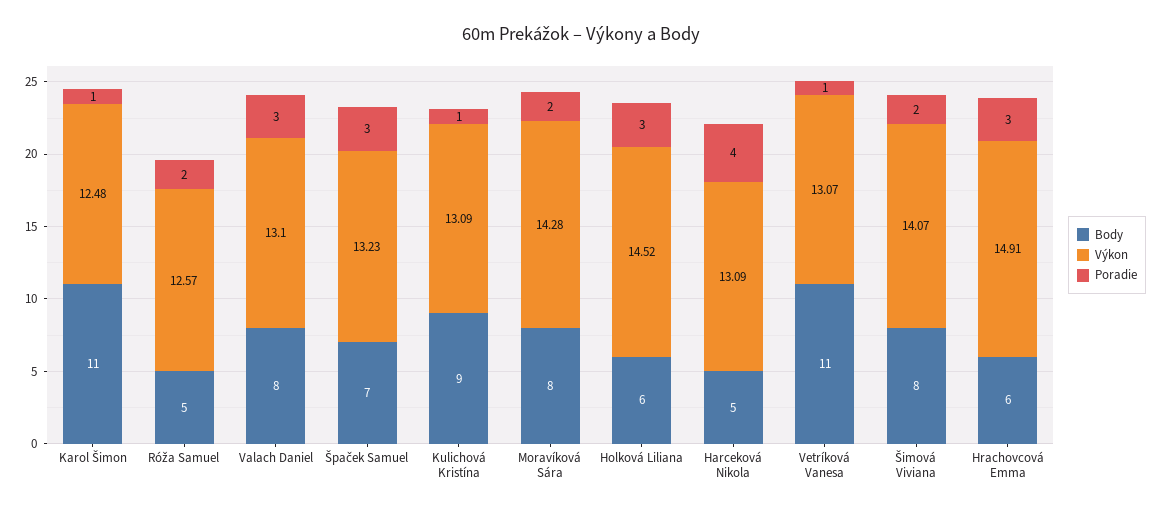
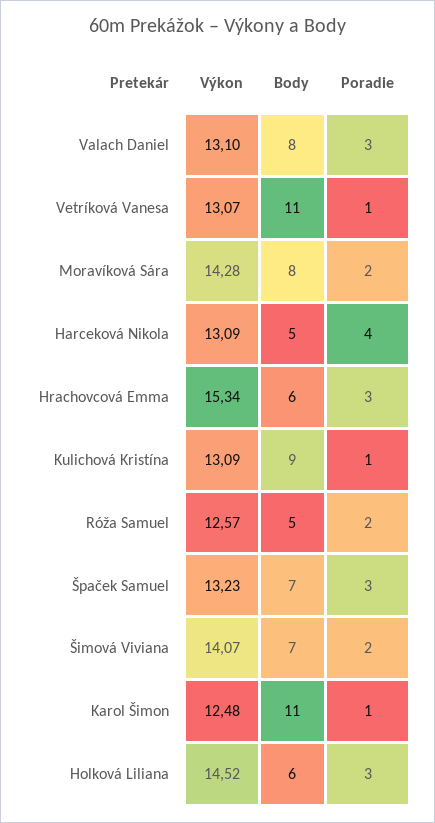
Body, Šimová Viviana: 8 -> 7
Výkon, Hrachovcová Emma: 14.91 -> 15.34

